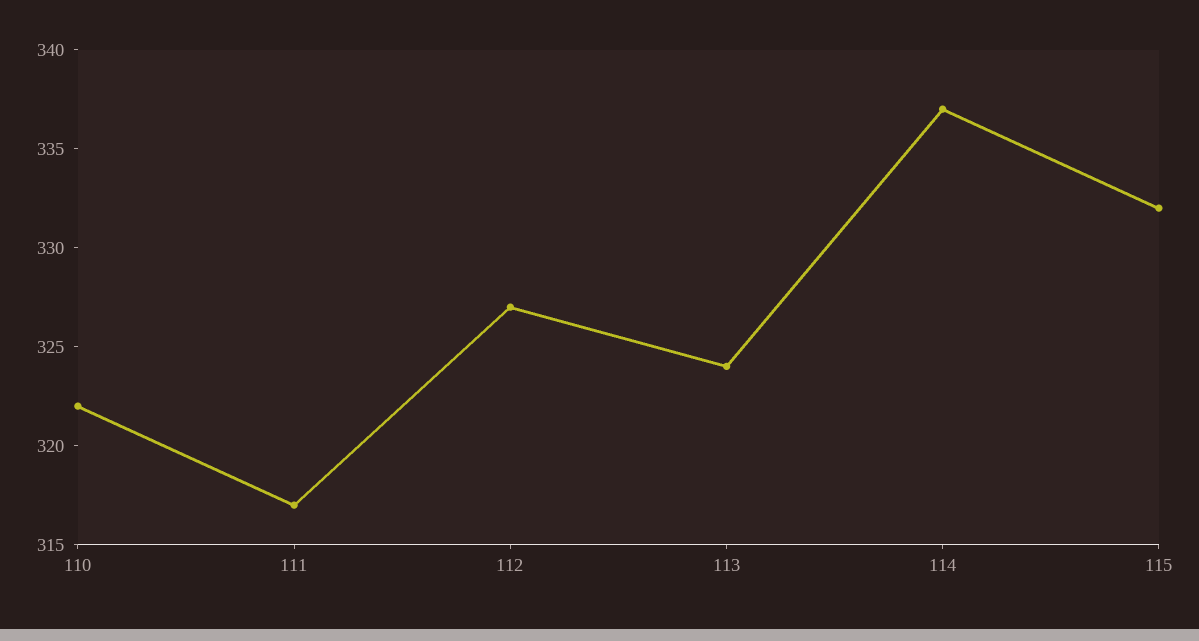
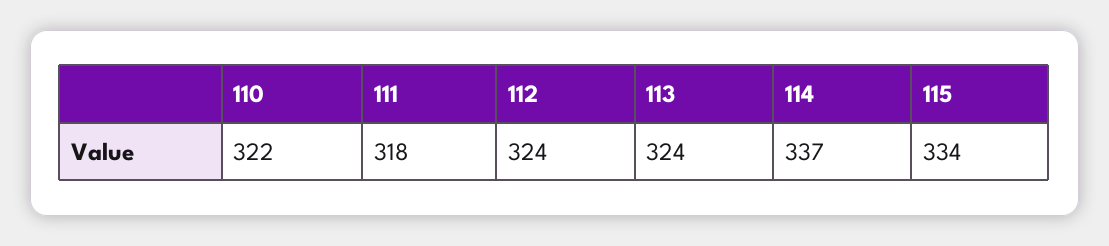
111: 317 -> 318
112: 327 -> 324
115: 332 -> 334

